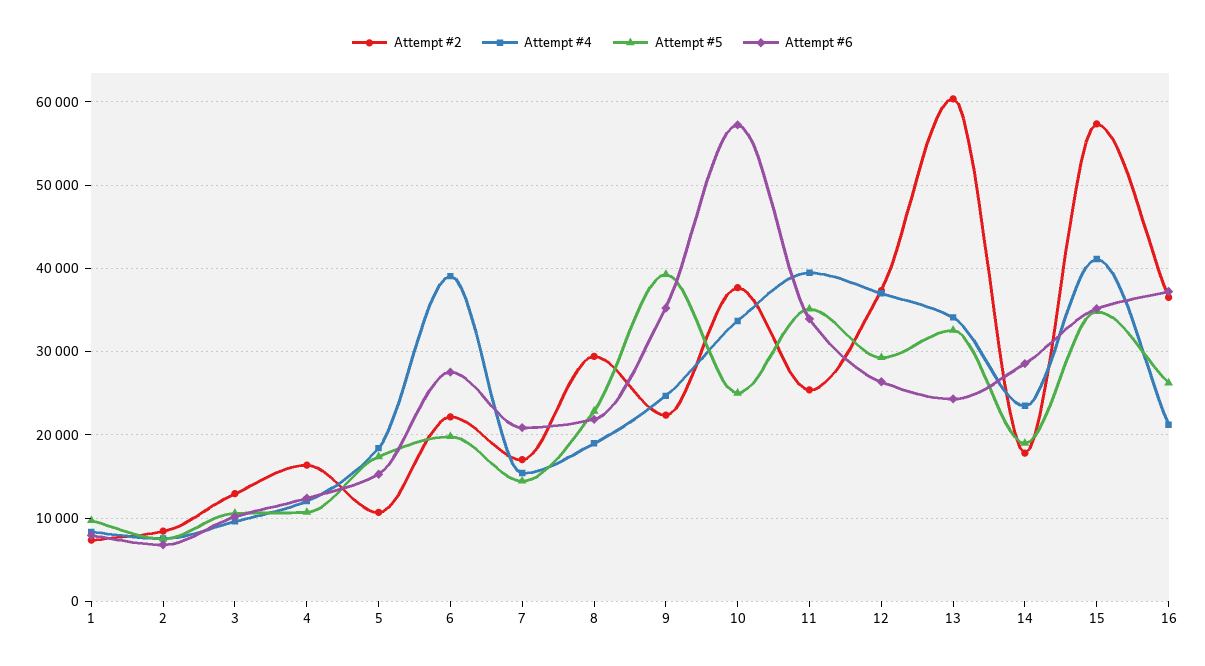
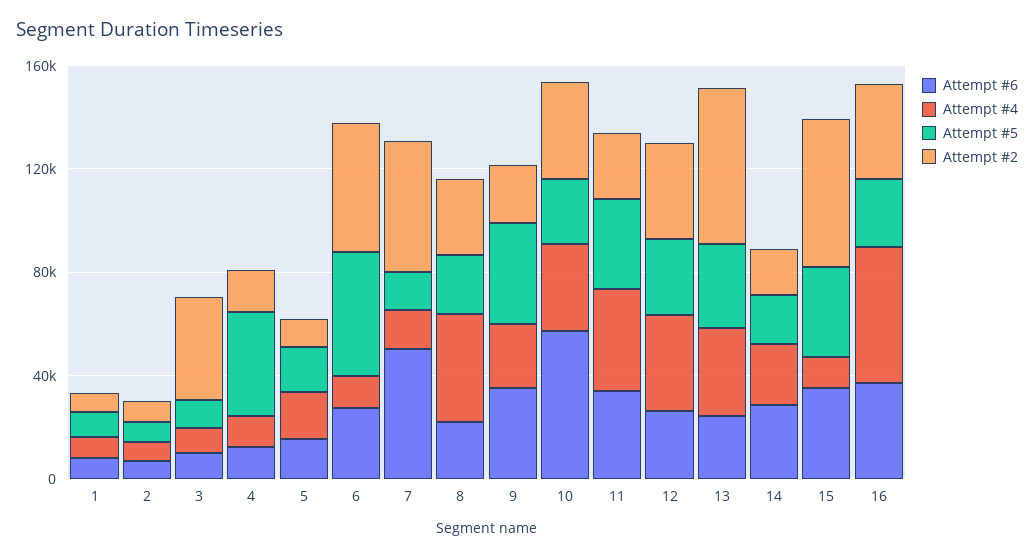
Attempt #2, 3: 13000 -> 40000
Attempt #5, 4: 11000 -> 40000
Attempt #2, 6: 22000 -> 50000
Attempt #4, 6: 39000 -> 10000
Attempt #5, 6: 20000 -> 50000
Attempt #2, 7: 17000 -> 50000
Attempt #6, 7: 21000 -> 50000
Attempt #4, 8: 19000 -> 40000
Attempt #4, 15: 41000 -> 10000
Attempt #4, 16: 21000 -> 50000

